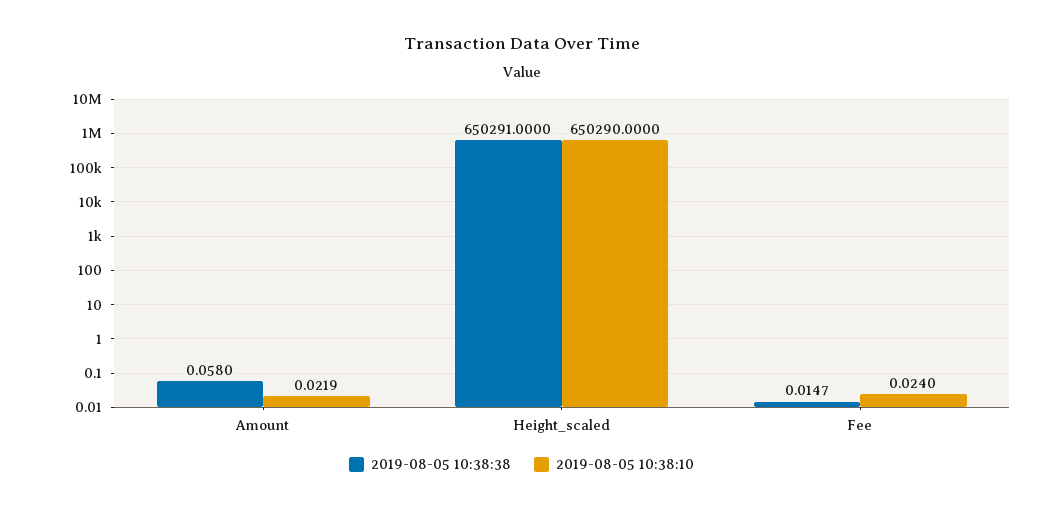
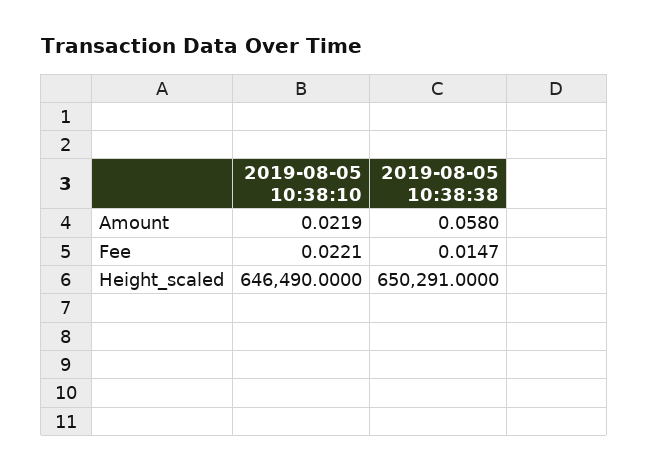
2019-08-05 10:38:10, Height_scaled: 650290 -> 646490
2019-08-05 10:38:10, Fee: 0.024 -> 0.0221

